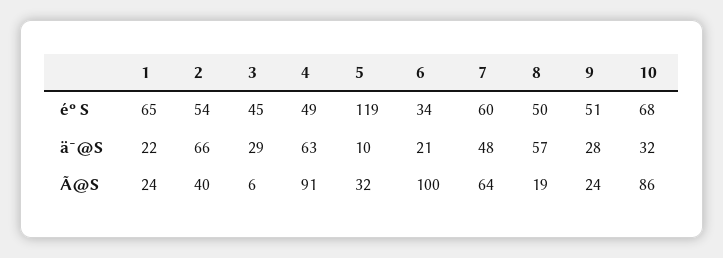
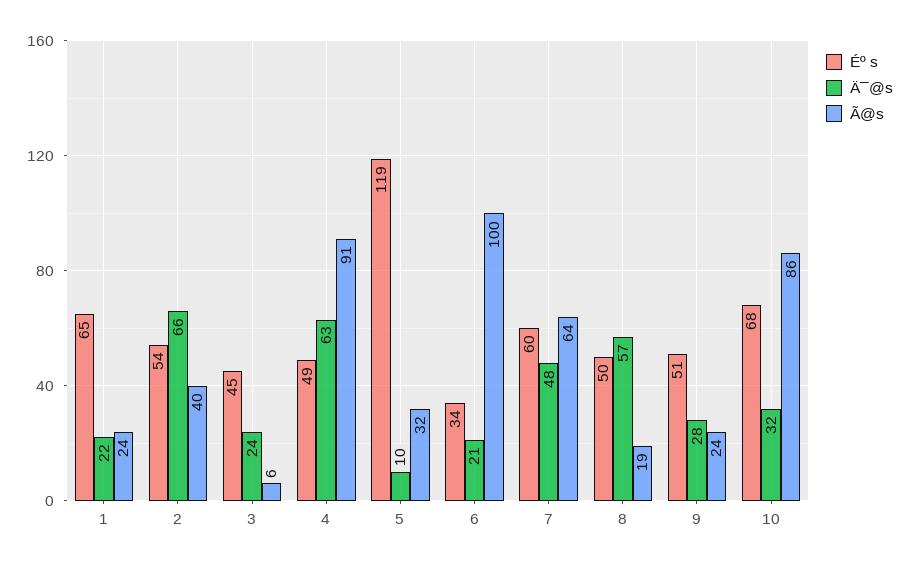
ä¯@S, 3: 29 -> 24

